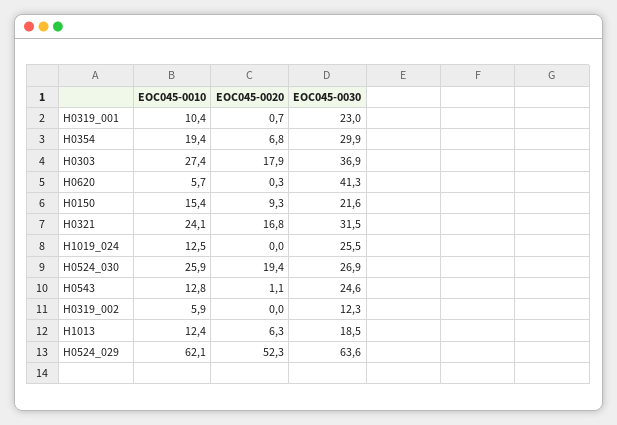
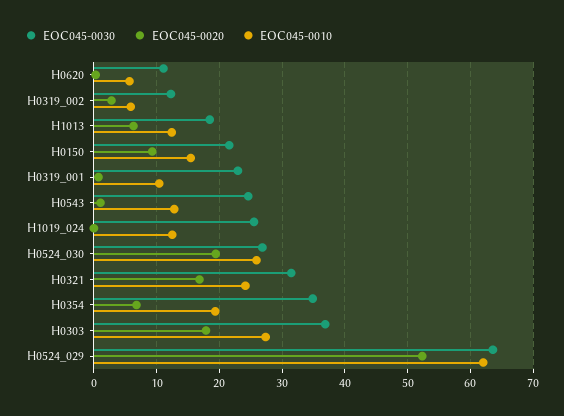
EOC045-0030, H0354: 29.9 -> 35
EOC045-0030, H0620: 41.3 -> 11
EOC045-0020, H0319_002: 0 -> 3

